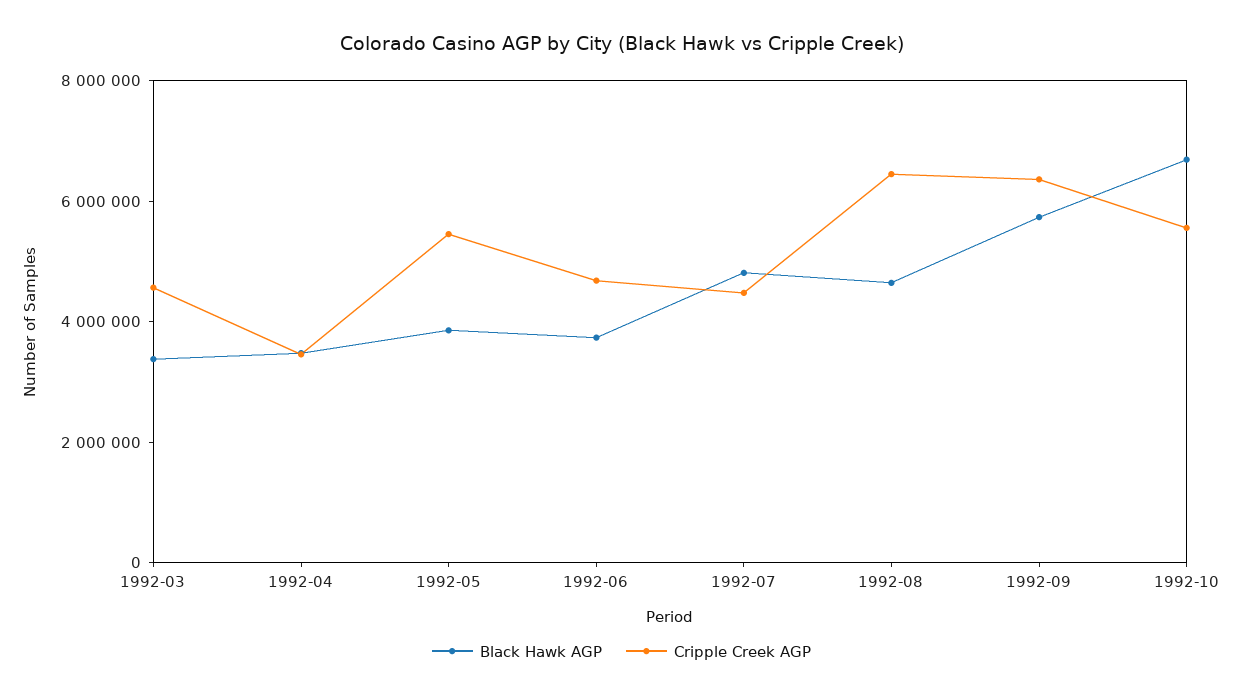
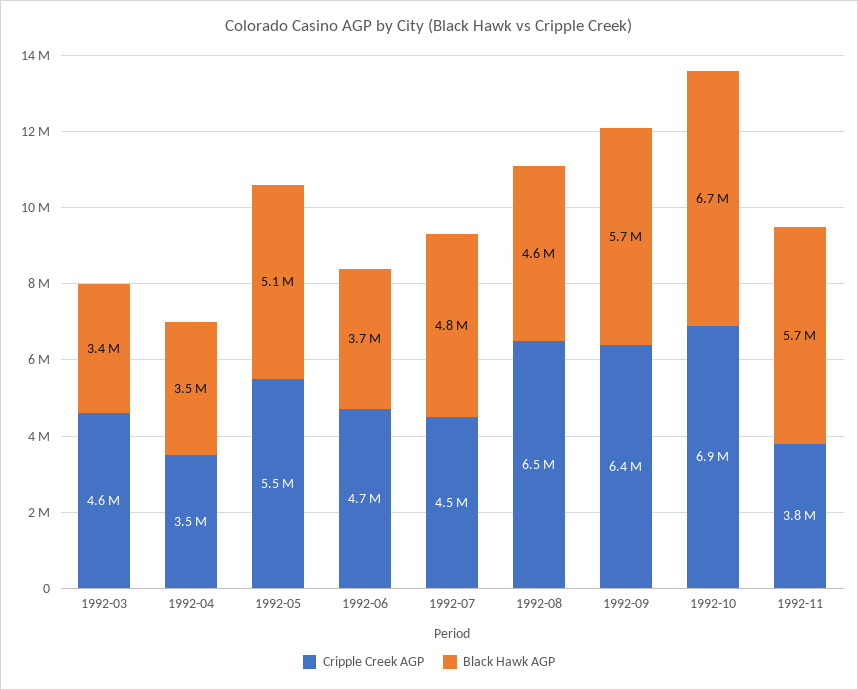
Black Hawk AGP, 1992-05: 4000000 -> 5100000
Cripple Creek AGP, 1992-10: 5500000 -> 6900000
Cripple Creek AGP, 1992-11: none -> 3800000
Black Hawk AGP, 1992-11: none -> 5700000

